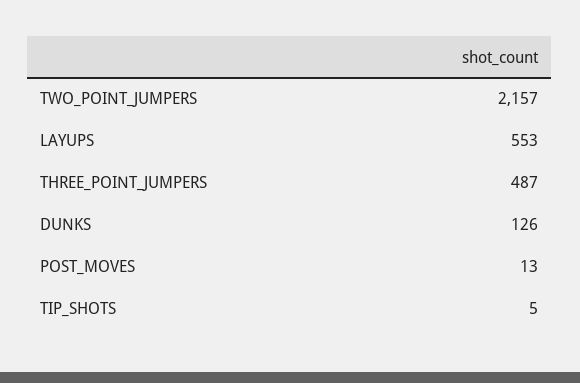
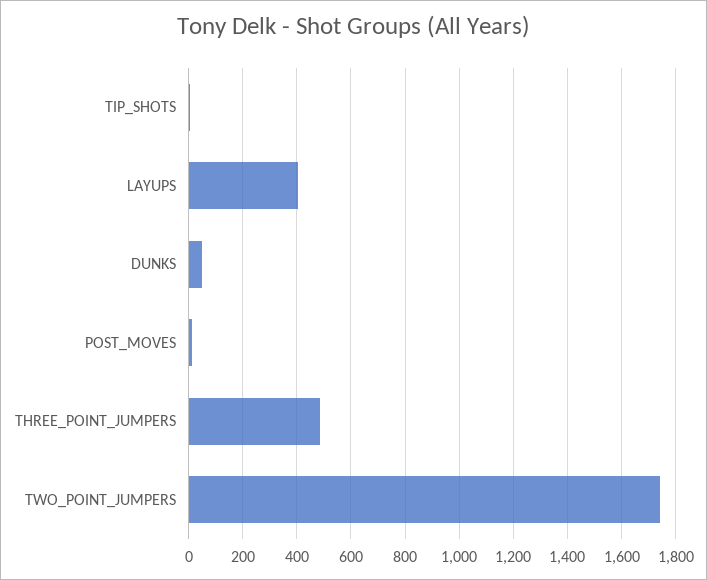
TWO_POINT_JUMPERS: 2157 -> 1750
LAYUPS: 553 -> 400
DUNKS: 126 -> 50

